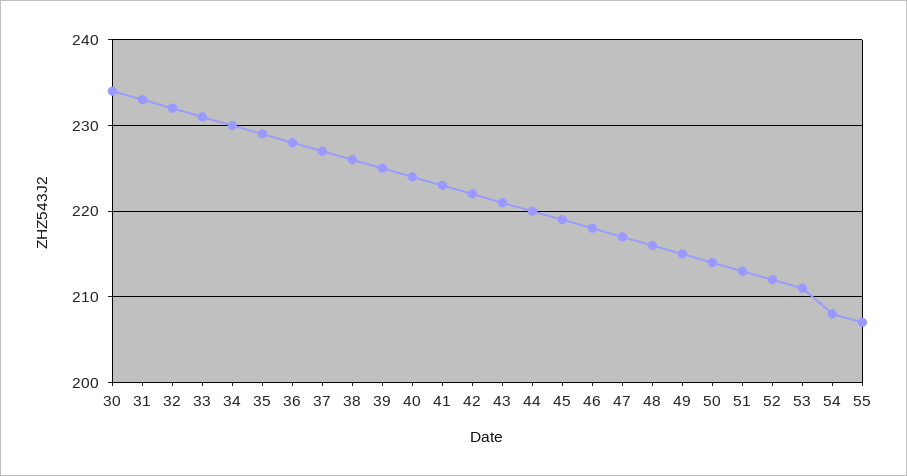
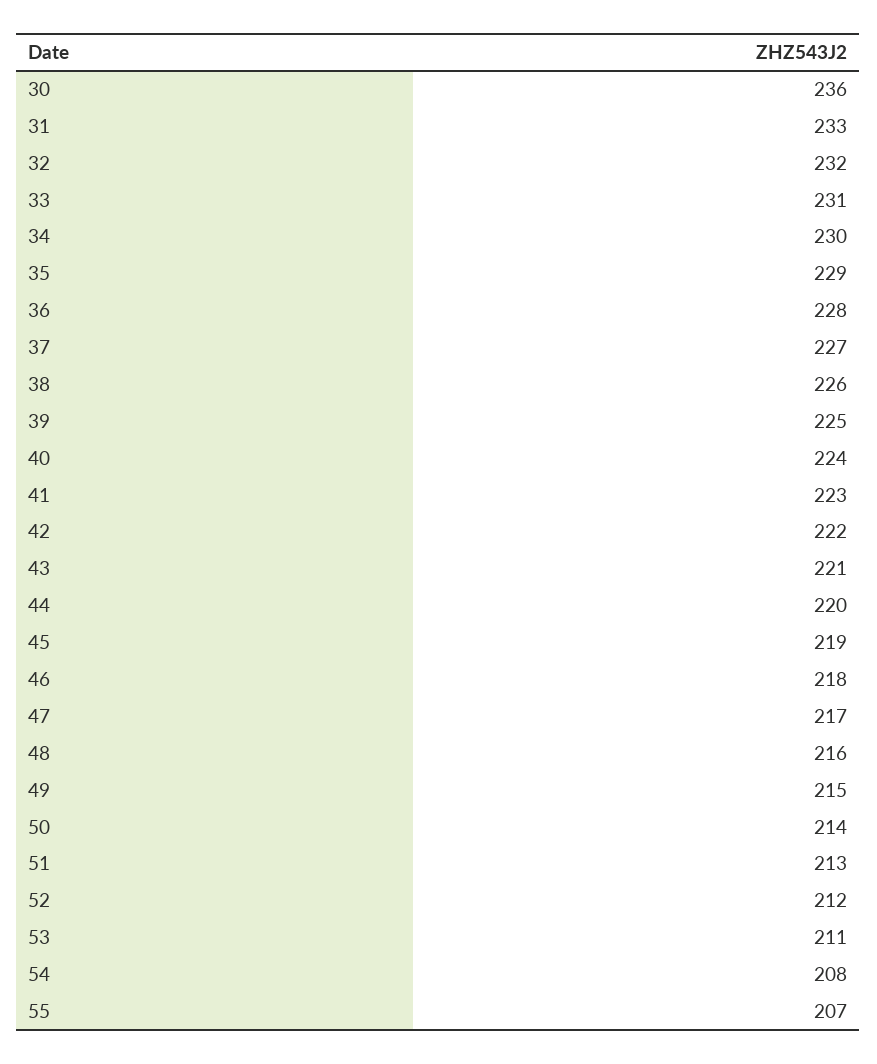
30: 234 -> 236

